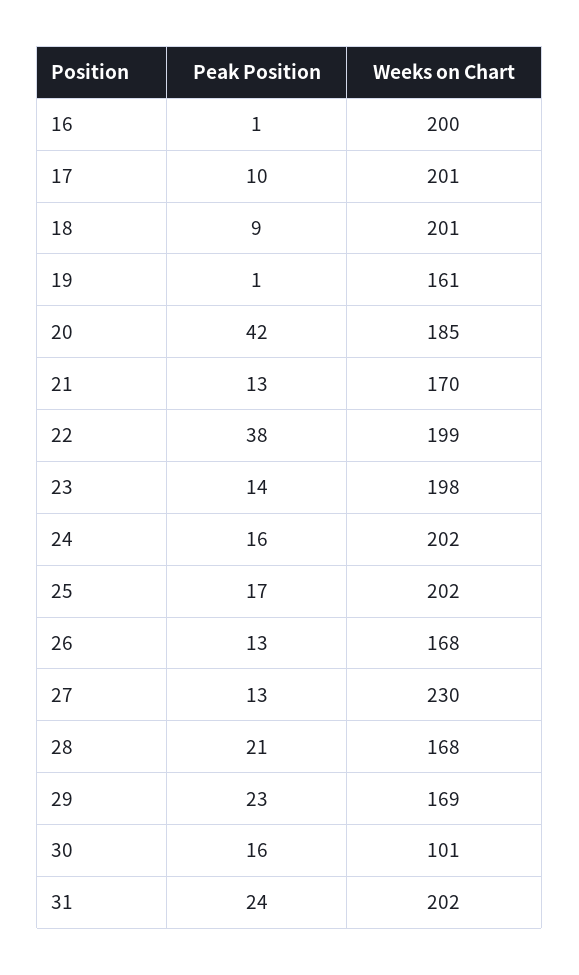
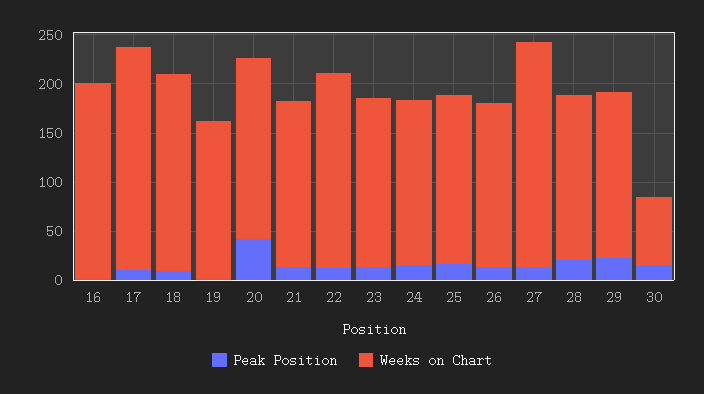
Weeks on Chart, 17: 201 -> 230
Peak Position, 22: 38 -> 10
Weeks on Chart, 23: 198 -> 170
Weeks on Chart, 24: 202 -> 170
Weeks on Chart, 25: 202 -> 170
Weeks on Chart, 30: 101 -> 70
Peak Position, 31: 24 -> none
Weeks on Chart, 31: 202 -> none

